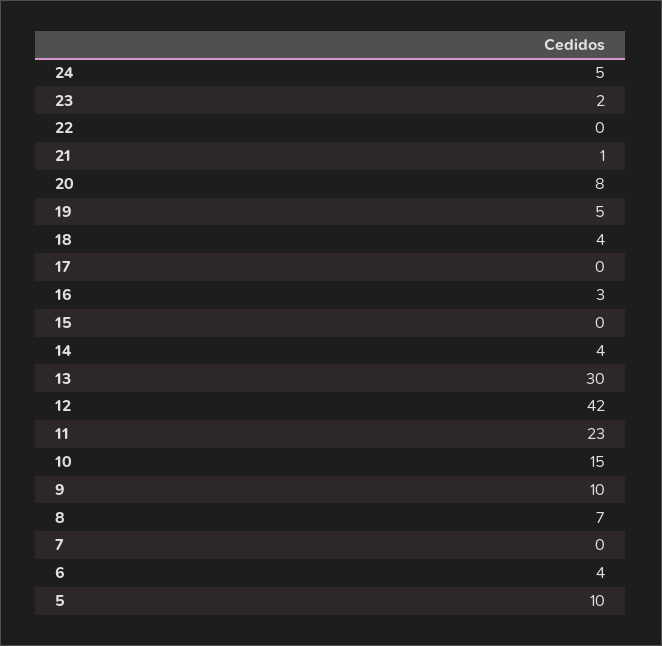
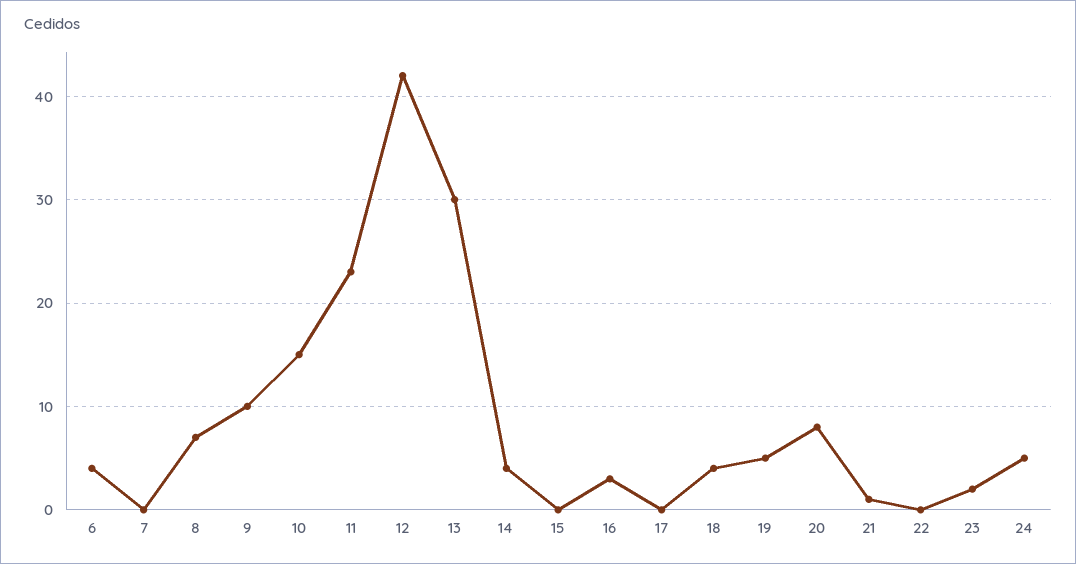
5: 10 -> none

